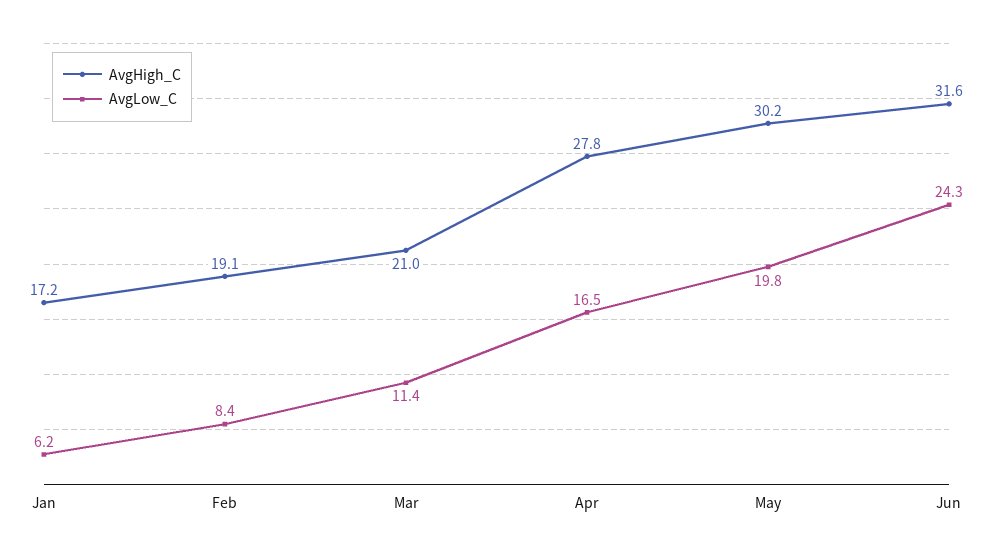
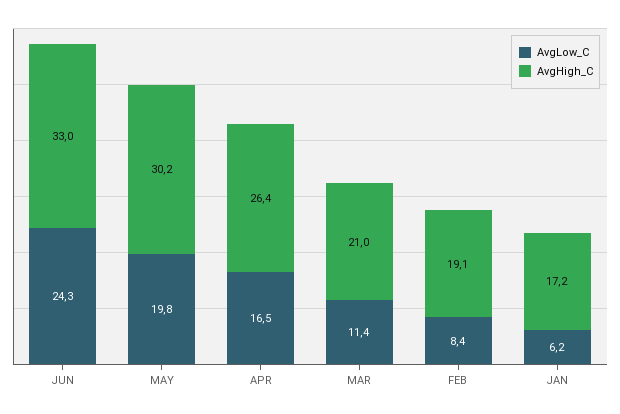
AvgHigh_C, Apr: 27.8 -> 26.4
AvgHigh_C, Jun: 31.6 -> 33

